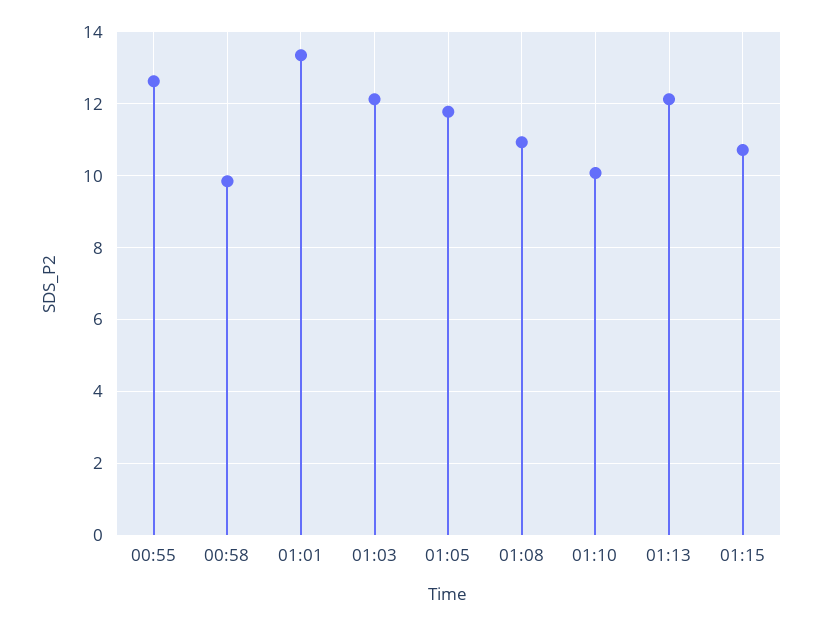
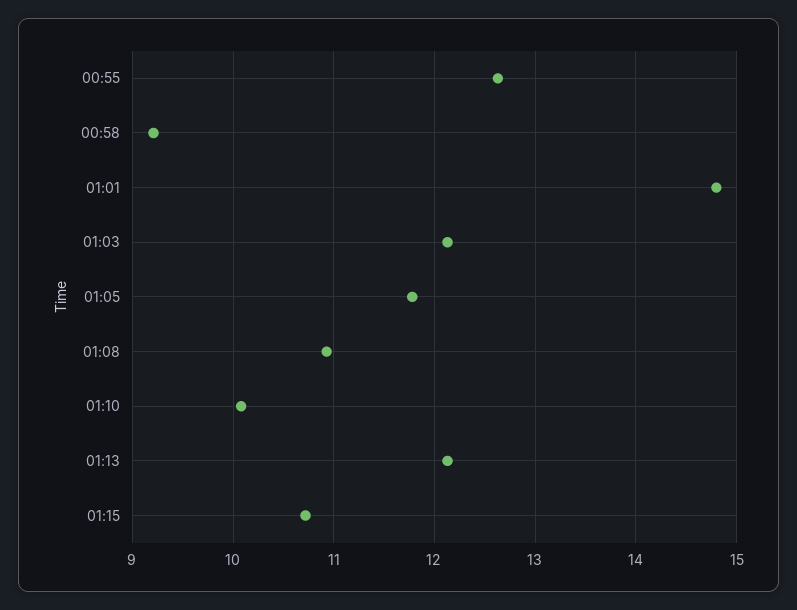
00:58: 9.8 -> 9.2
01:01: 13.4 -> 14.8

